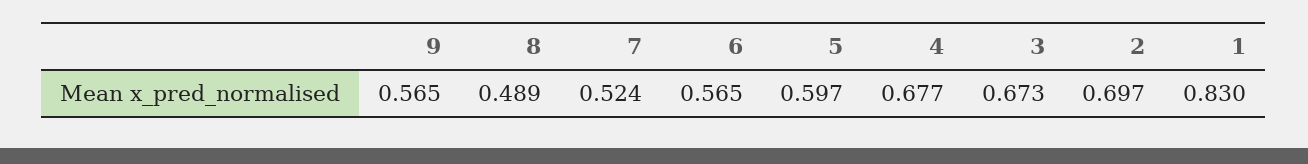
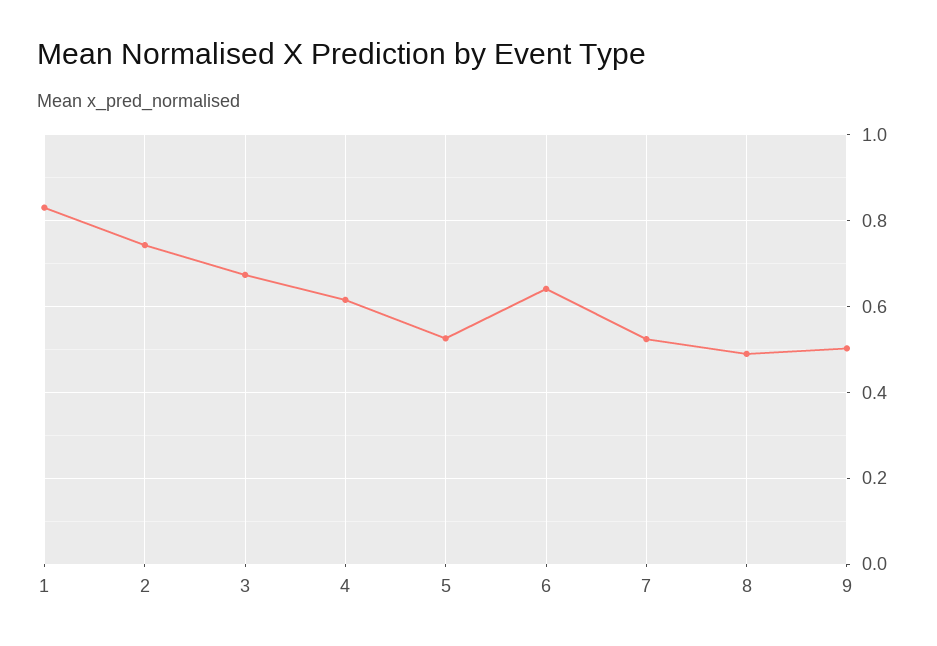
9: 0.565 -> 0.5
6: 0.565 -> 0.64
5: 0.597 -> 0.52
4: 0.677 -> 0.62
2: 0.697 -> 0.74

